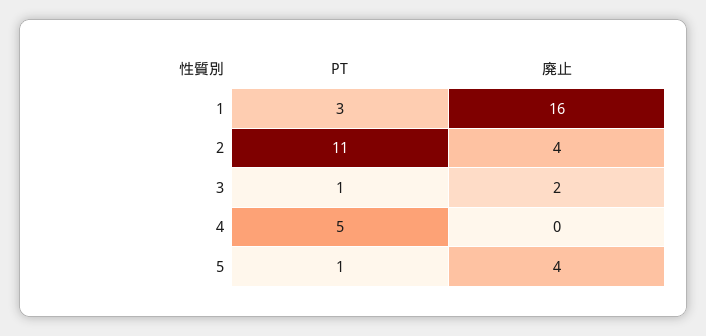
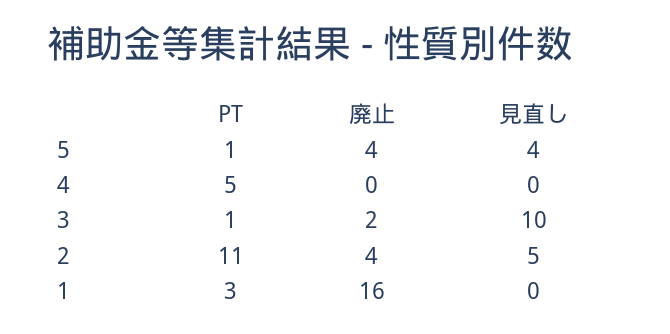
見直し, 5: none -> 4
見直し, 4: none -> 0
見直し, 3: none -> 10
見直し, 2: none -> 5
見直し, 1: none -> 0

